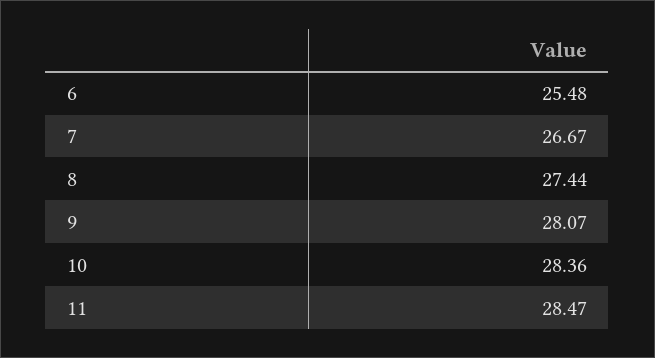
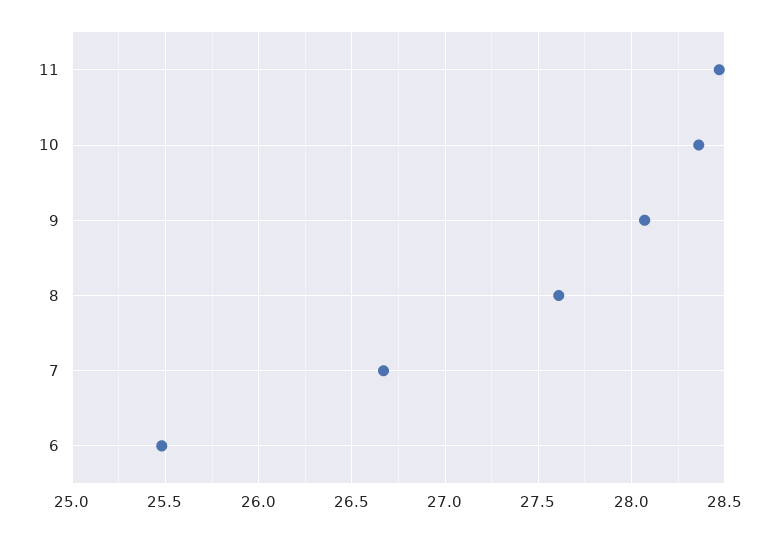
8: 27.44 -> 27.6

